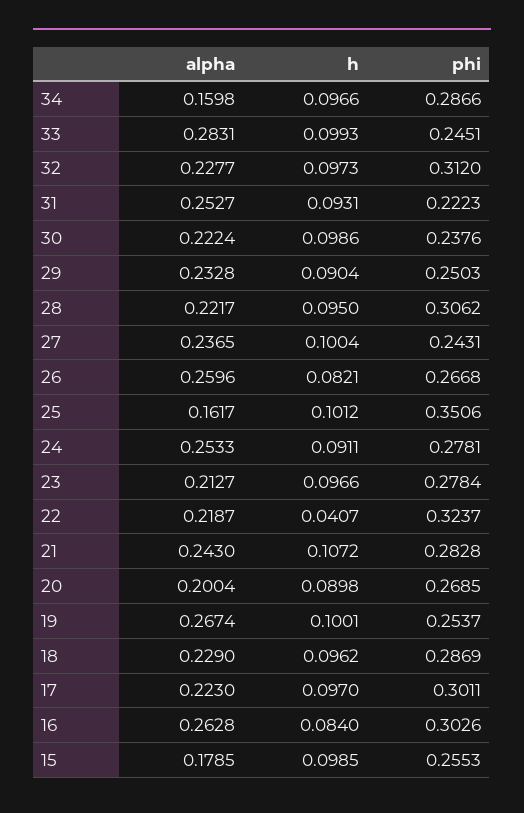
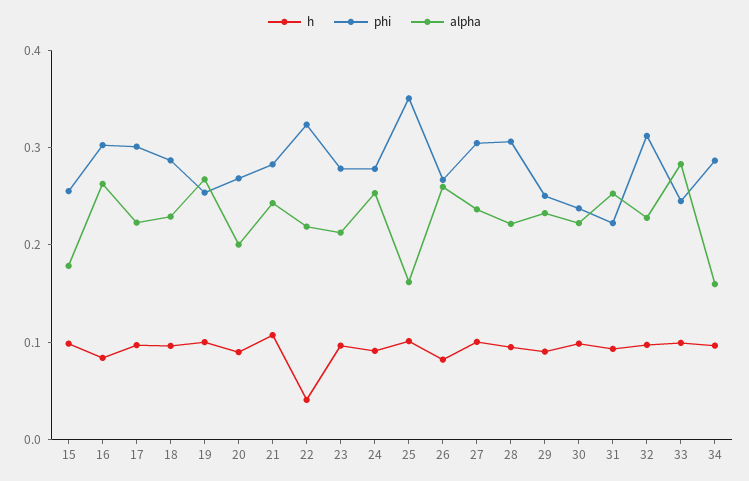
phi, 27: 0.2431 -> 0.3

